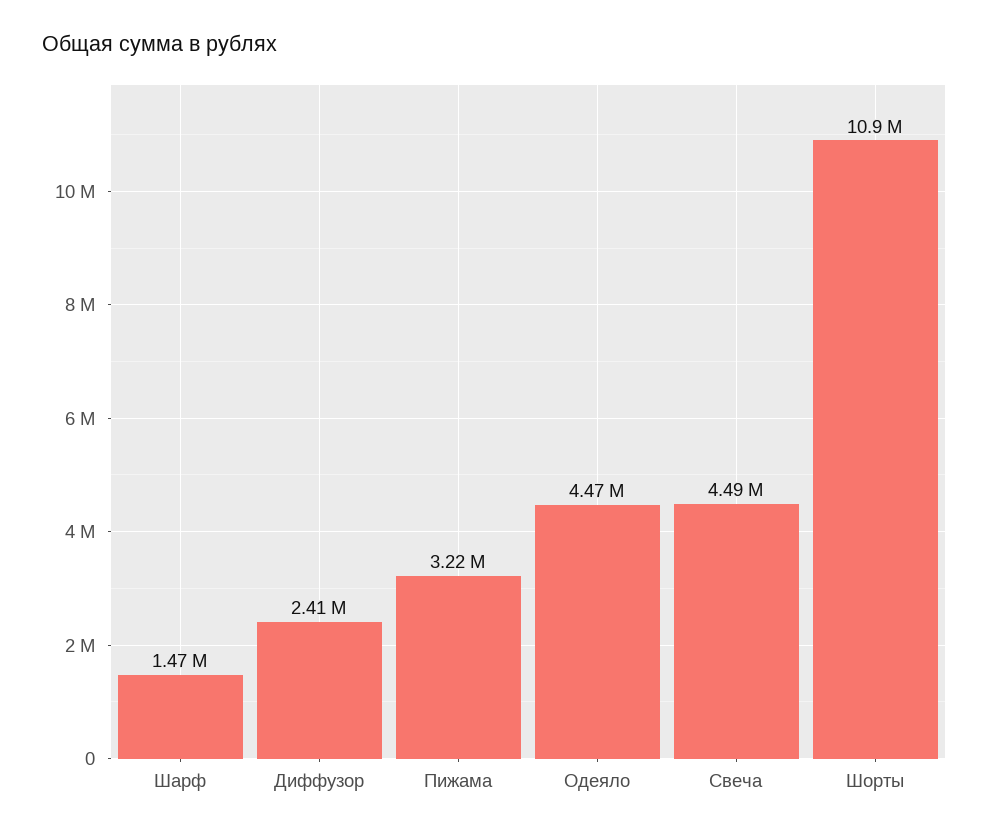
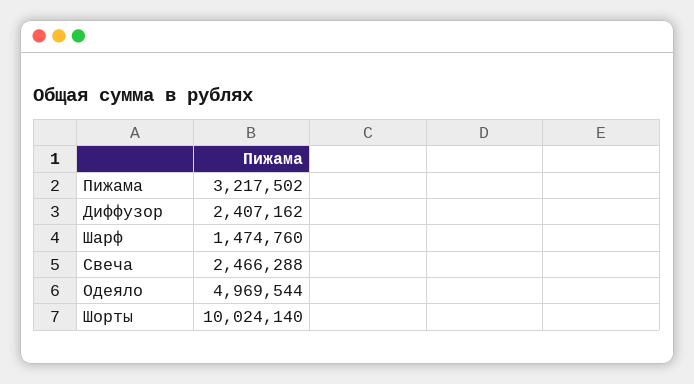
Одеяло: 4470000 -> 4969544
Свеча: 4490000 -> 2466288
Шорты: 10900000 -> 10024140

